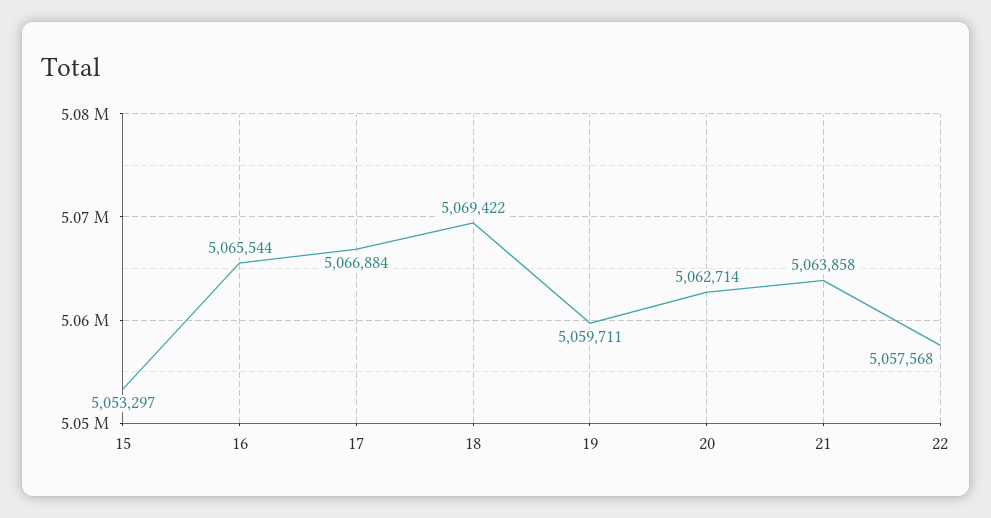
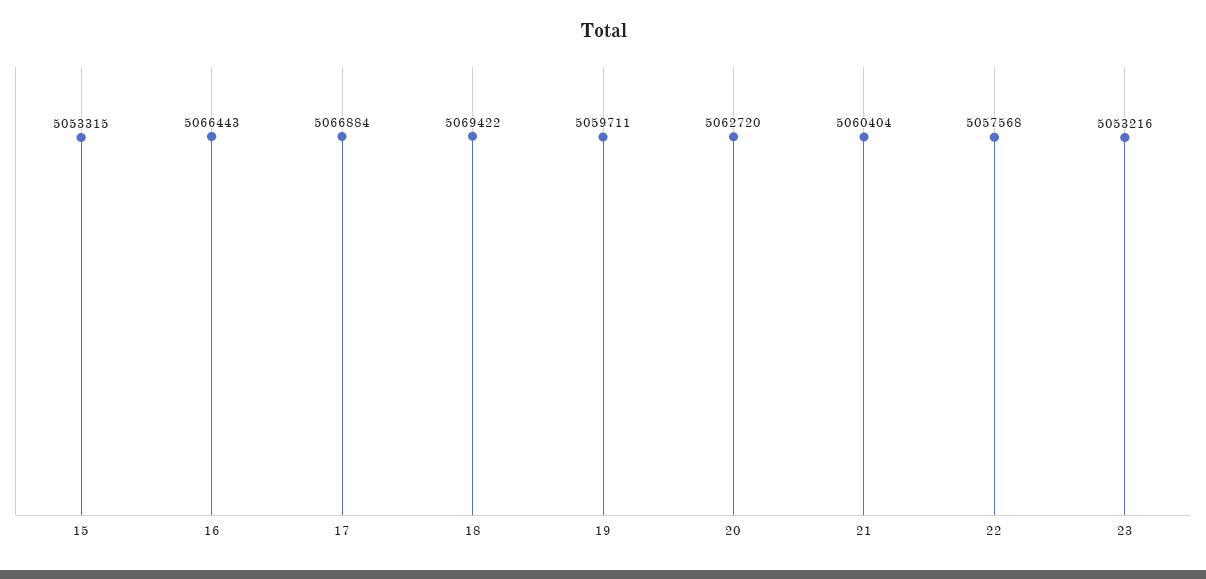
15: 5053297 -> 5053315
16: 5065544 -> 5066443
20: 5062714 -> 5062720
21: 5063858 -> 5060404
23: none -> 5053216

